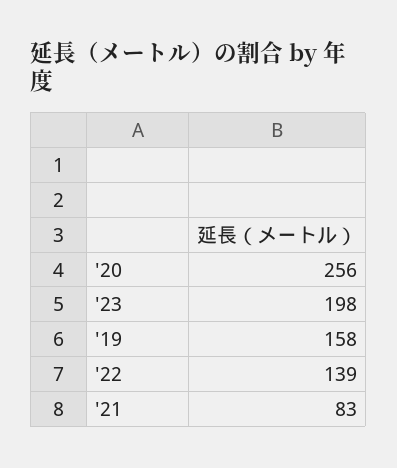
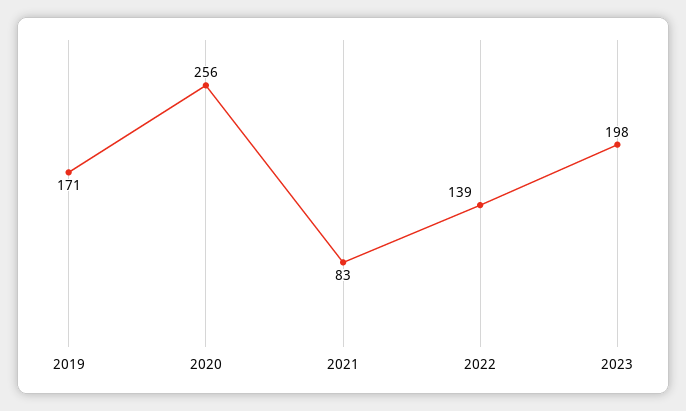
'19: 158 -> 171

